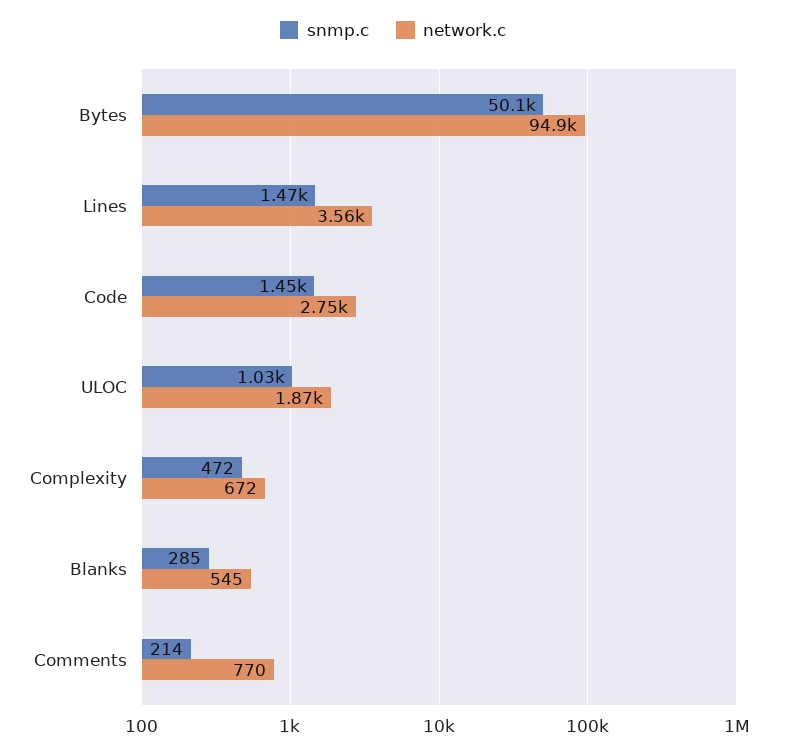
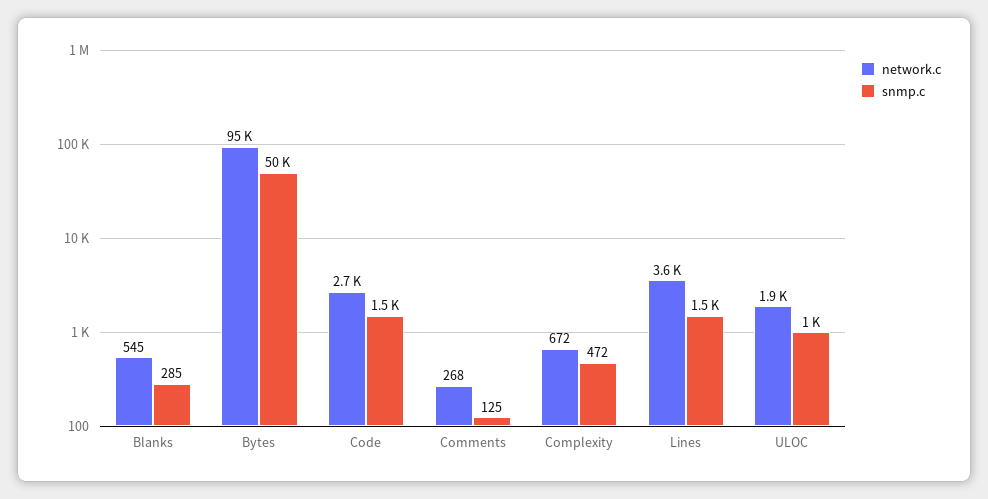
snmp.c, Comments: 214 -> 125
network.c, Comments: 770 -> 268

